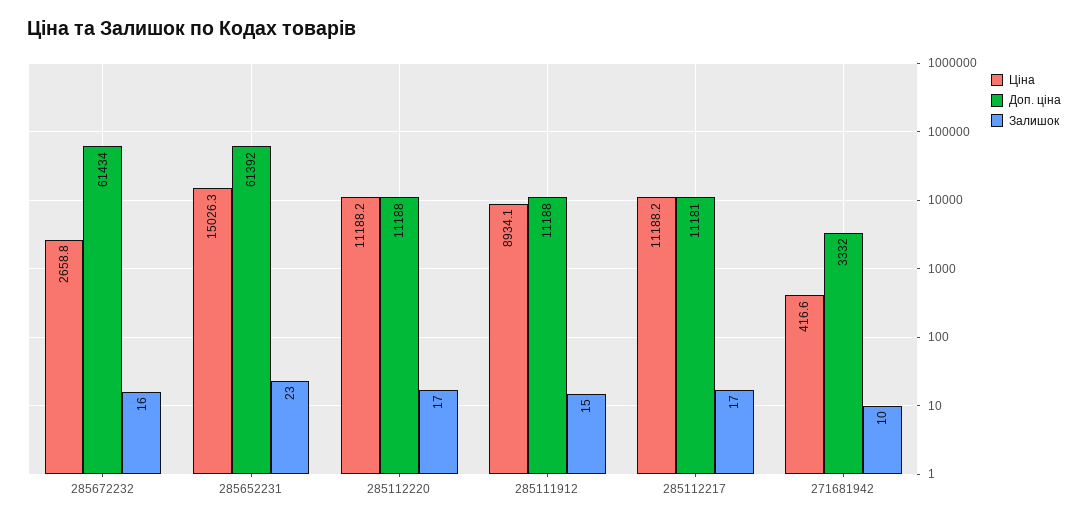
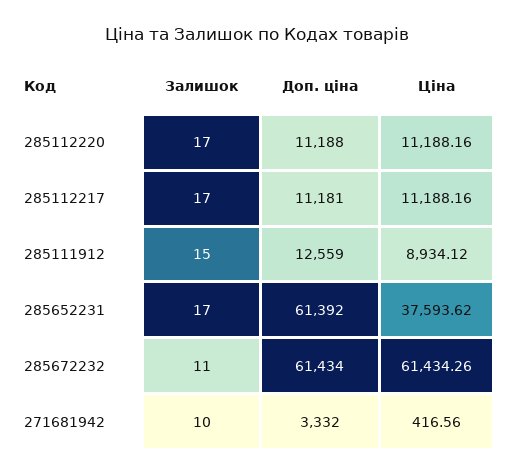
Ціна, 285672232: 2658.8 -> 61434.26
Залишок, 285672232: 16 -> 11
Ціна, 285652231: 15026.3 -> 37593.62
Залишок, 285652231: 23 -> 17
Доп. ціна, 285111912: 11188 -> 12559

